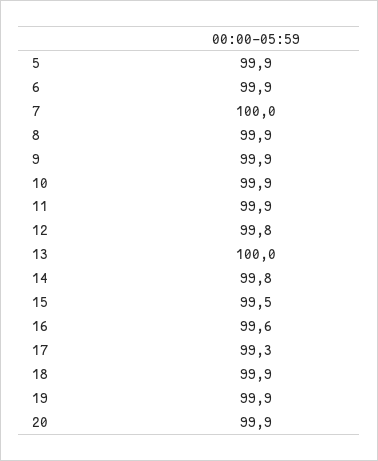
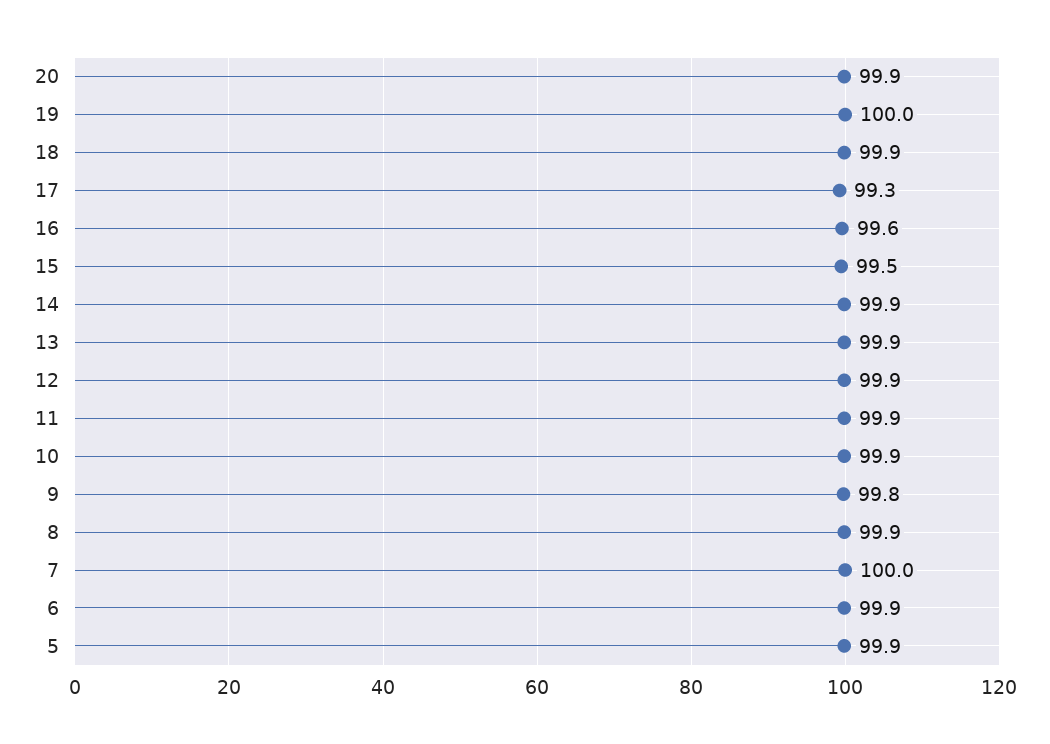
9: 99.9 -> 99.8
12: 99.8 -> 99.9
13: 100 -> 99.9
14: 99.8 -> 99.9
19: 99.9 -> 100

